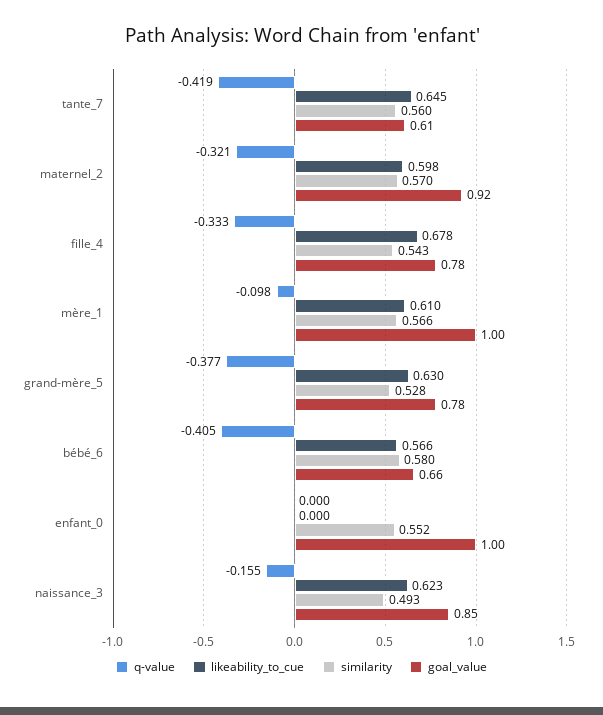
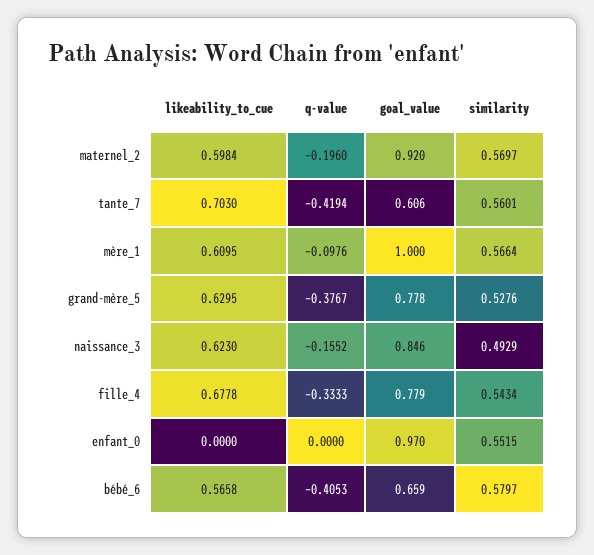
likeability_to_cue, tante_7: 0.645 -> 0.703
q-value, maternel_2: -0.321 -> -0.196
goal_value, enfant_0: 1 -> 0.97

